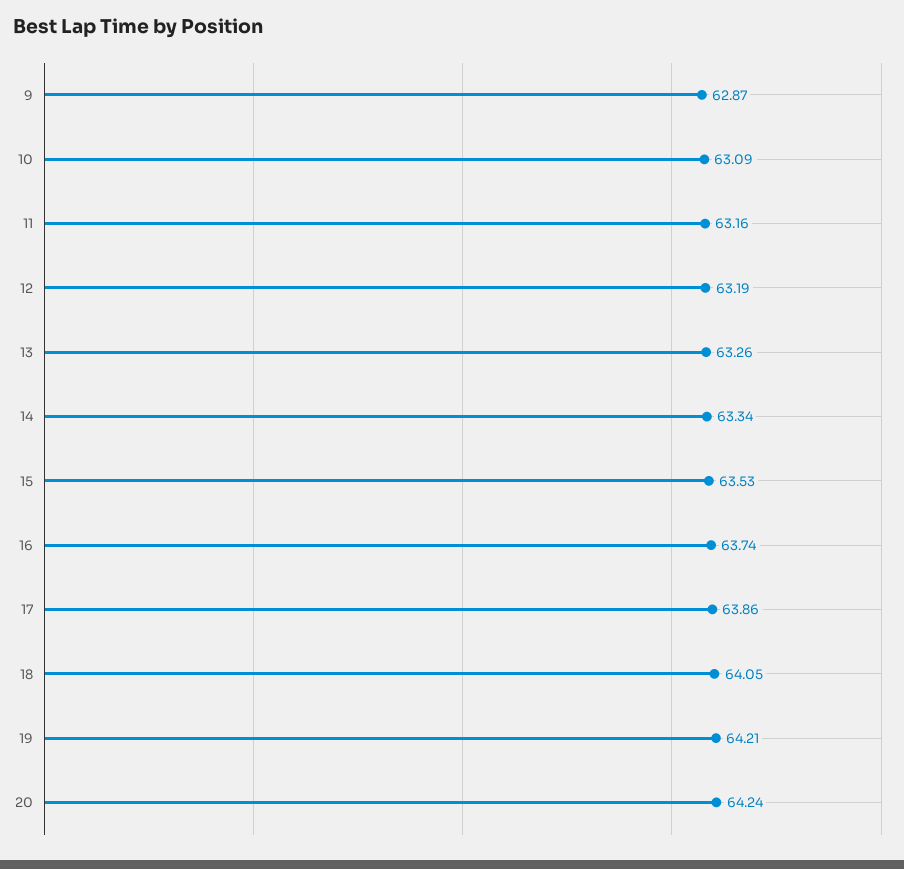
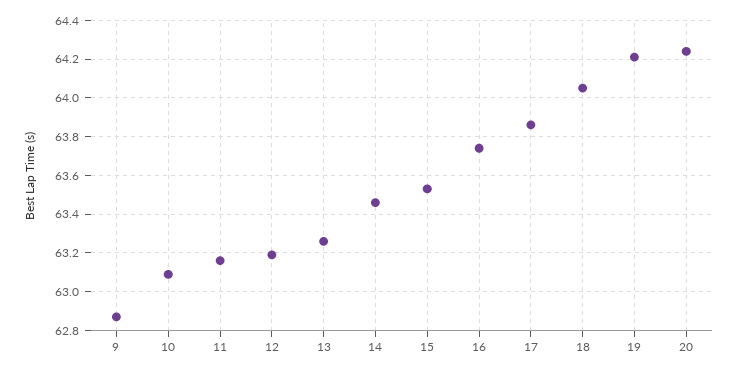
14: 63.34 -> 63.45

